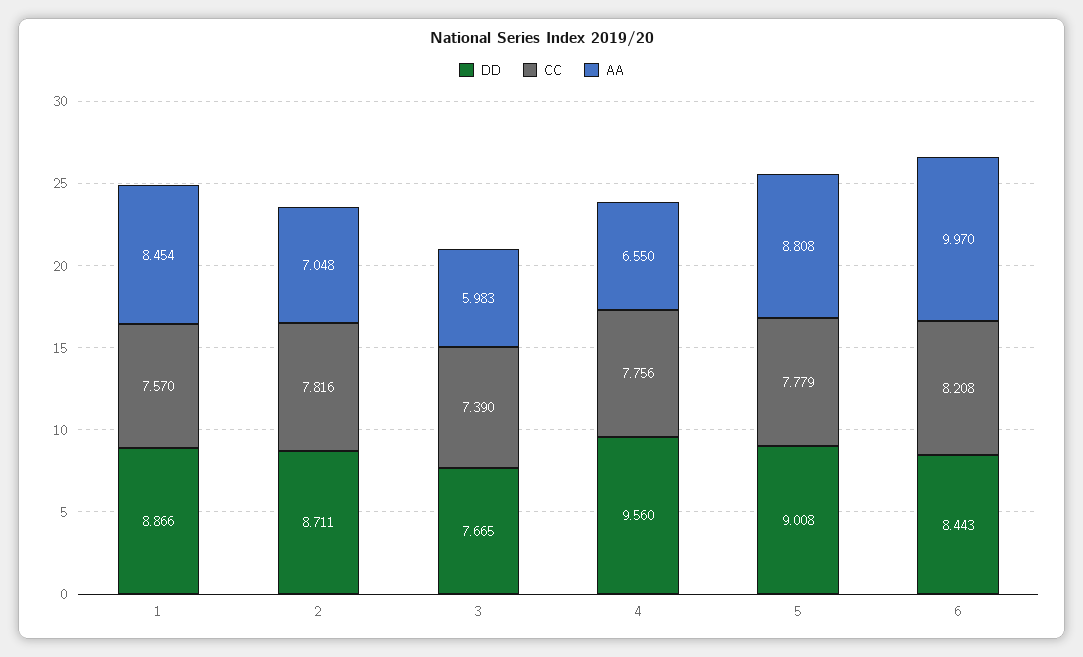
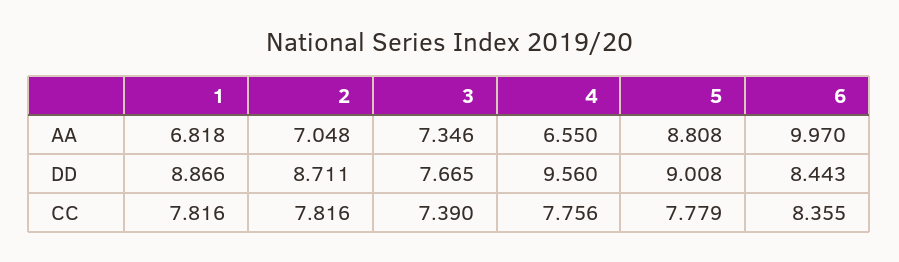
CC, 1: 7.57 -> 7.816
AA, 1: 8.454 -> 6.818
AA, 3: 5.983 -> 7.346
CC, 6: 8.208 -> 8.355

